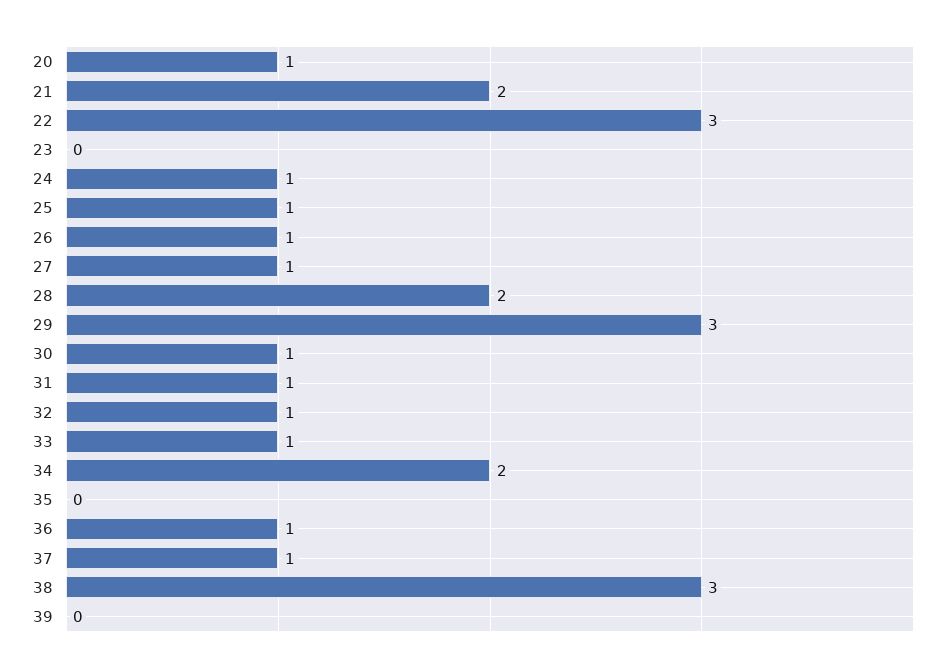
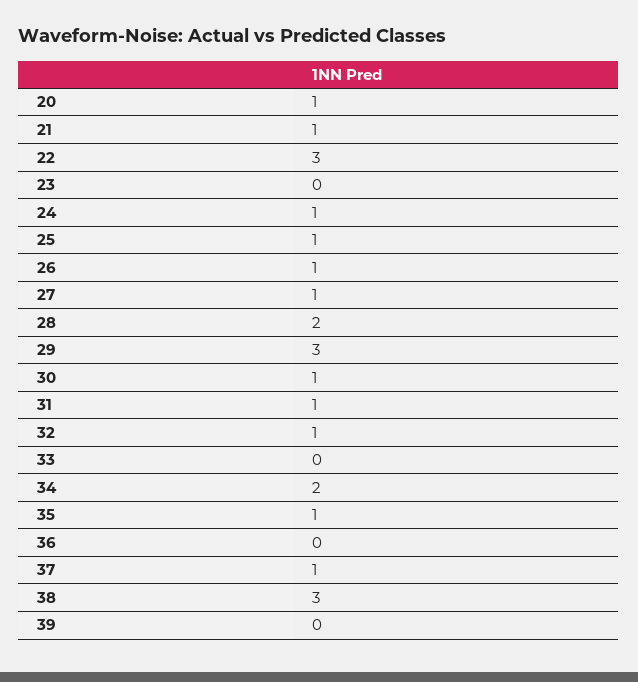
21: 2 -> 1
33: 1 -> 0
35: 0 -> 1
36: 1 -> 0

